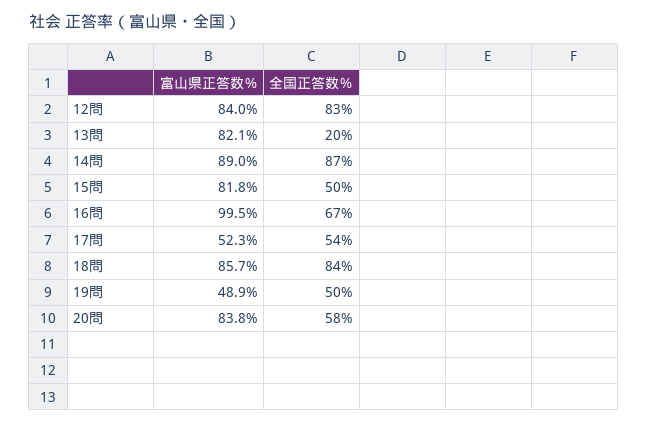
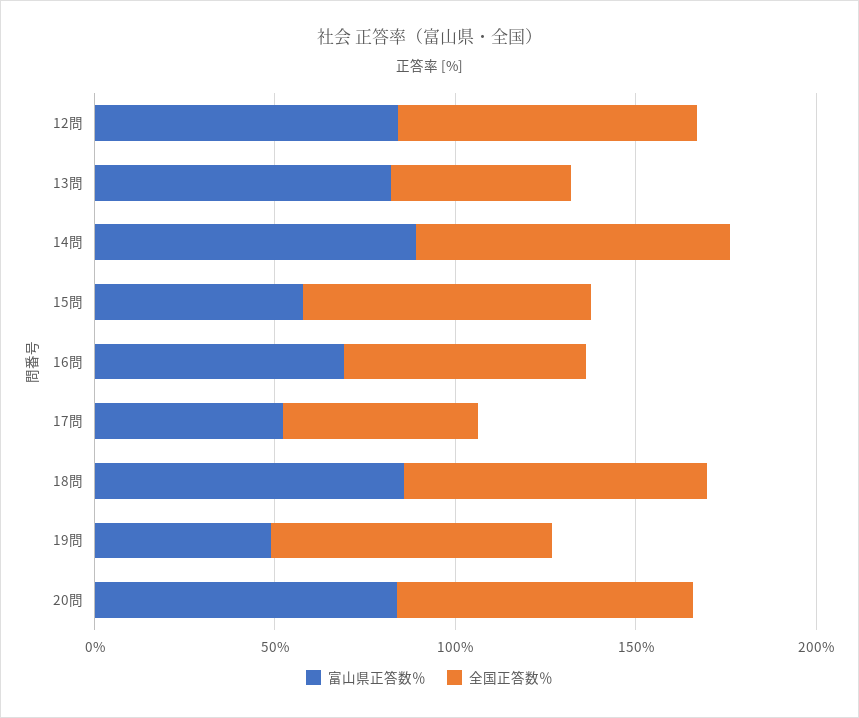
全国正答数％, 13問: 20 -> 50
富山県正答数％, 15問: 81.8 -> 60
全国正答数％, 15問: 50 -> 80
富山県正答数％, 16問: 99.5 -> 70
全国正答数％, 19問: 50 -> 80
全国正答数％, 20問: 58 -> 80

